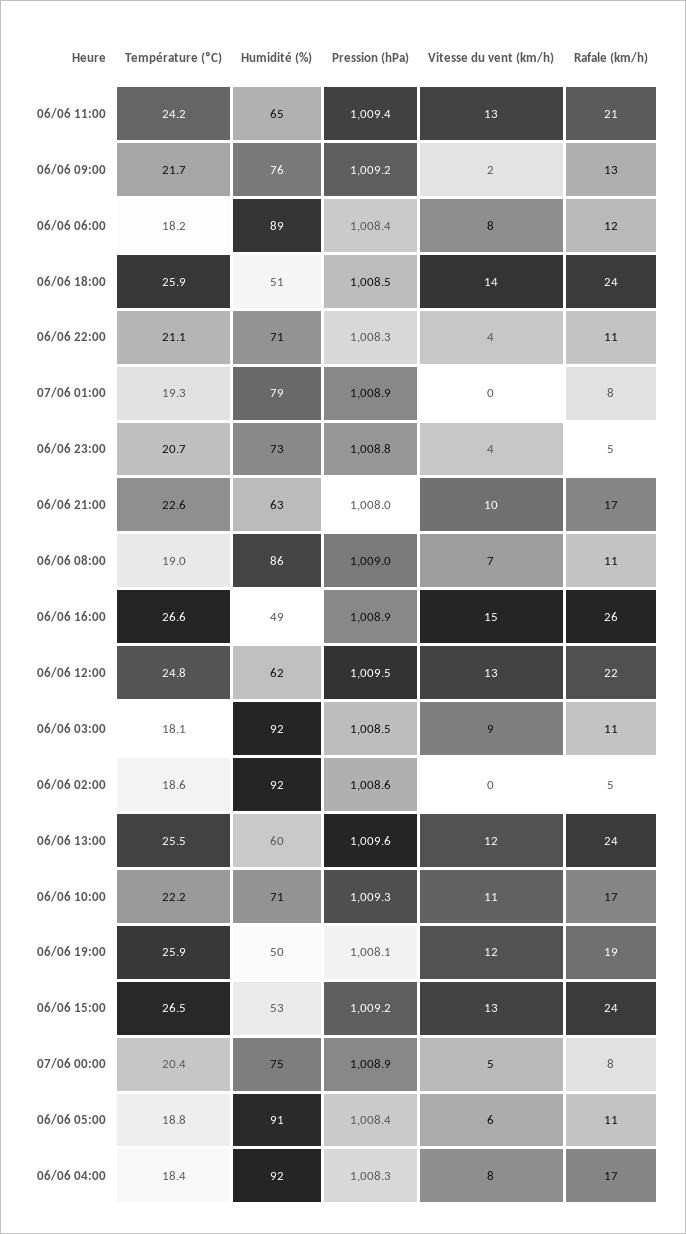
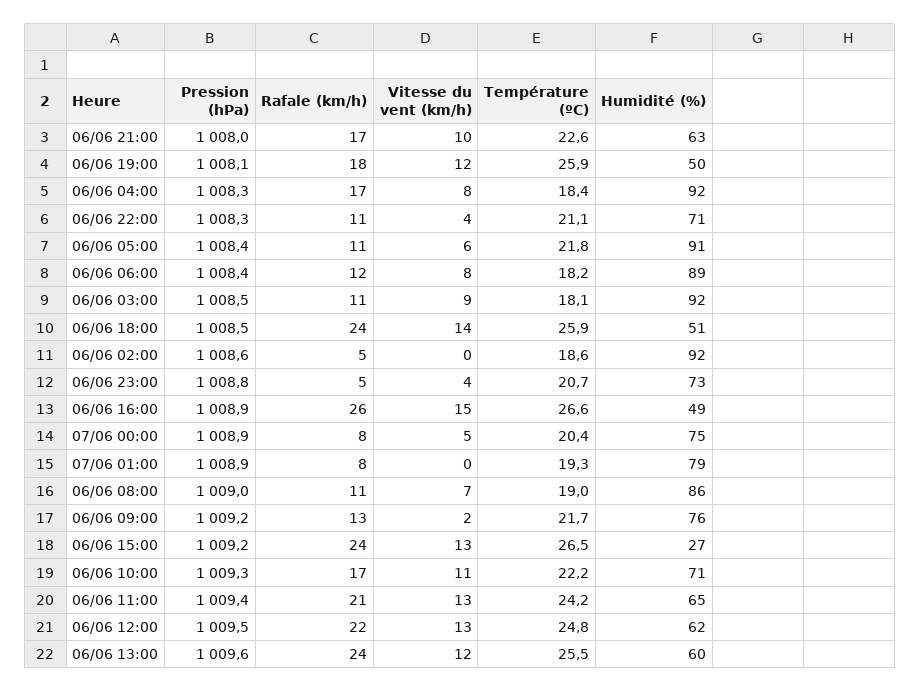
Rafale (km/h), 06/06 19:00: 19 -> 18
Humidité (%), 06/06 15:00: 53 -> 27
Température (ºC), 06/06 05:00: 18.8 -> 21.8

